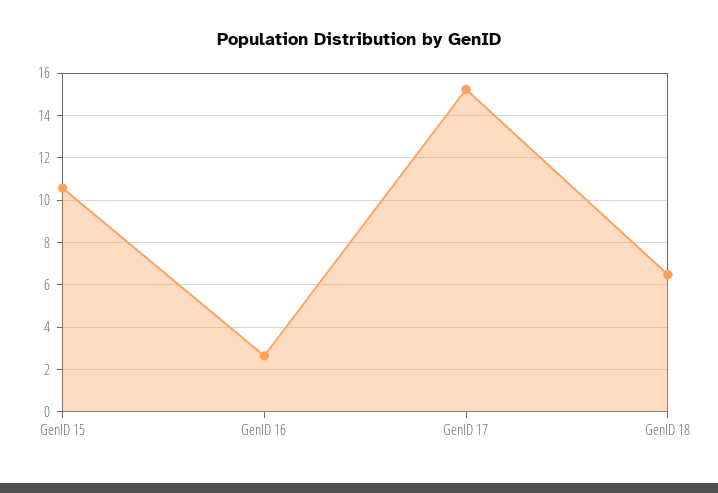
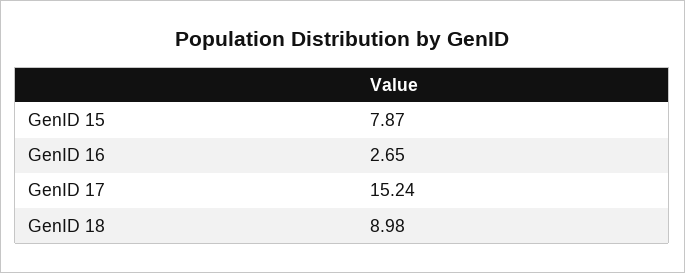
GenID 15: 10.5 -> 7.87
GenID 18: 6.5 -> 8.98

